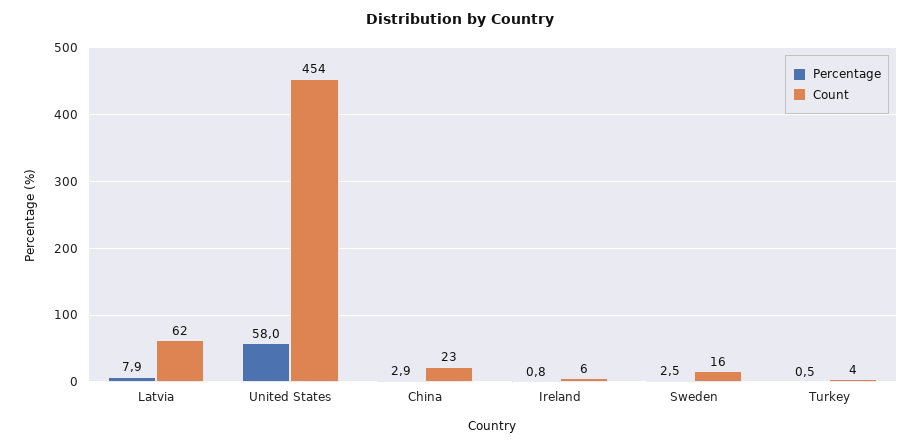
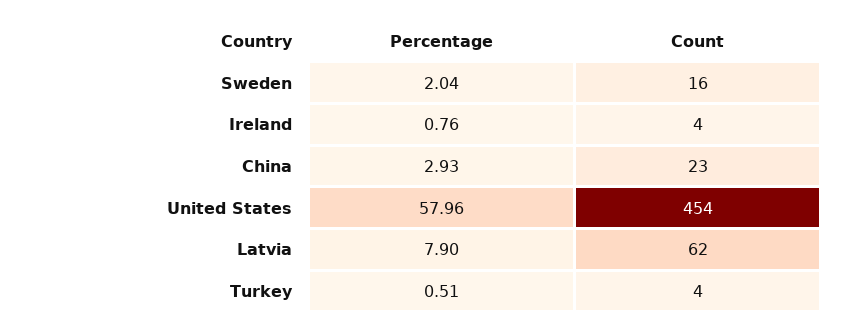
Count, Ireland: 6 -> 4
Percentage, Sweden: 2.5 -> 2.04

